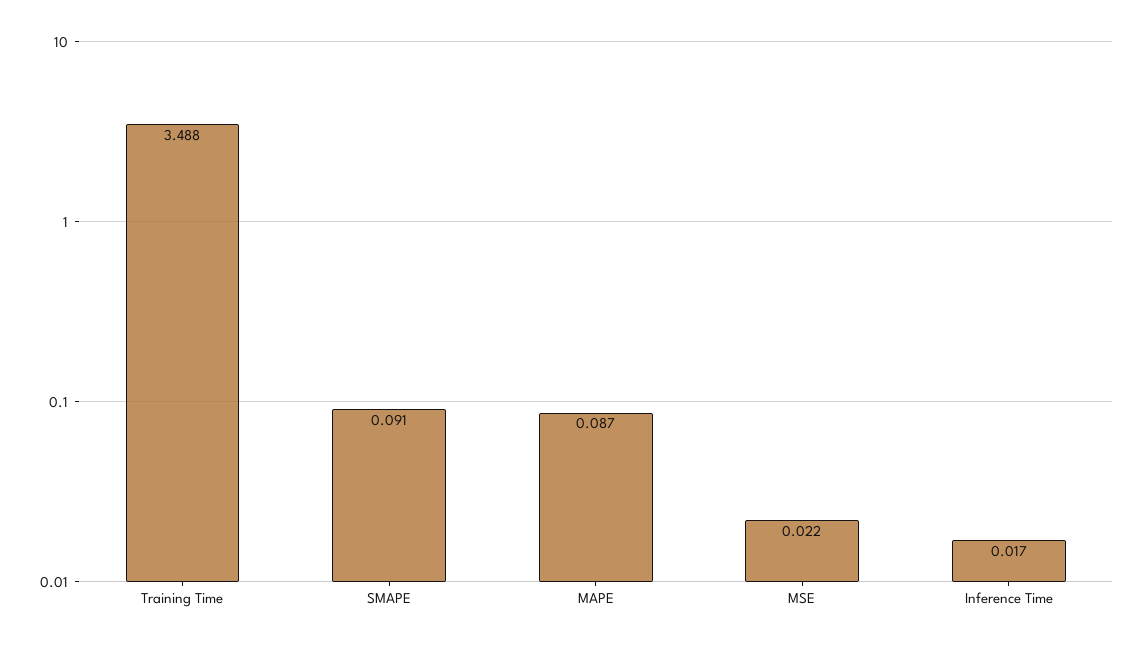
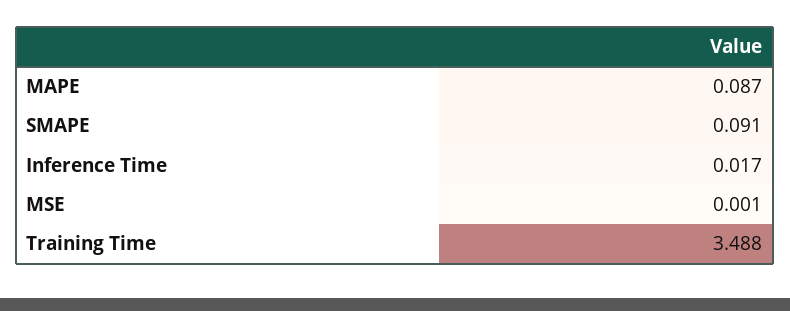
MSE: 0.022 -> 0.001

